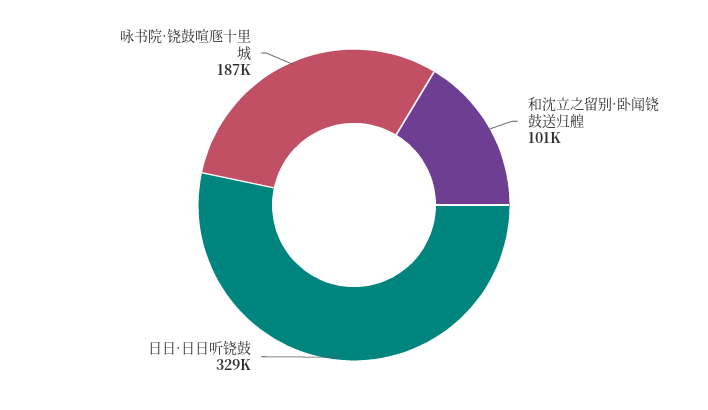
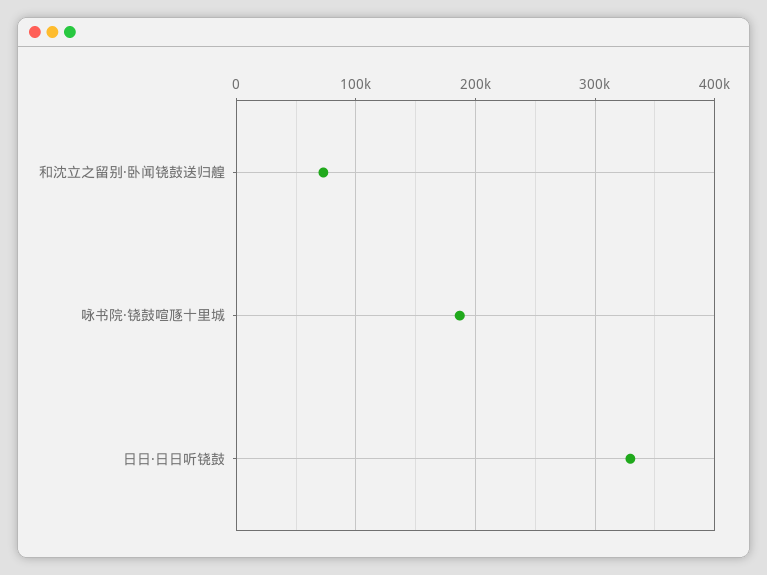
和沈立之留别·卧闻铙鼓送归艎: 101000 -> 70000

